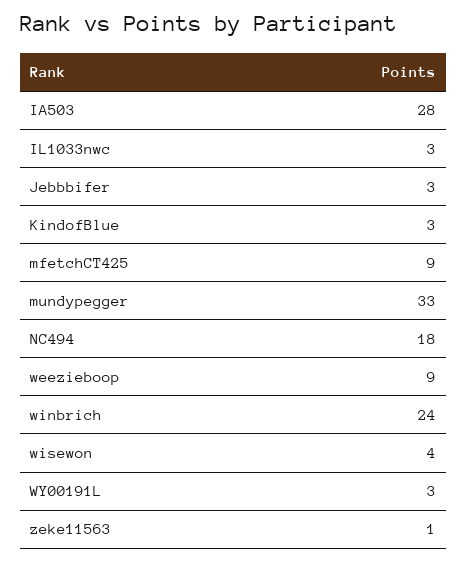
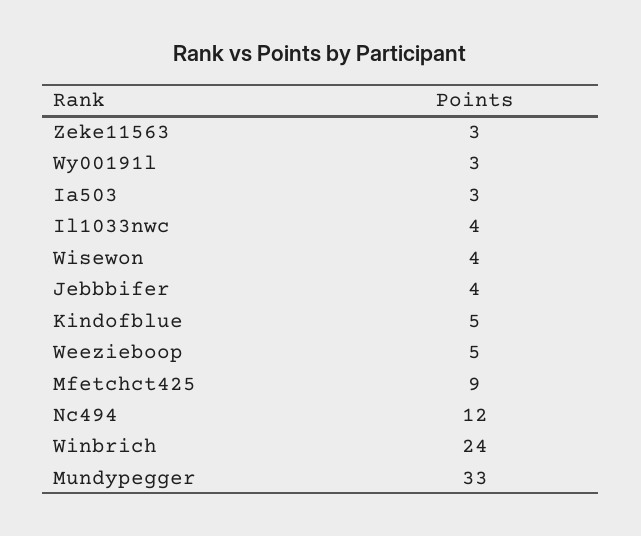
IA503: 28 -> 3
IL1033nwc: 3 -> 4
Jebbbifer: 3 -> 4
KindofBlue: 3 -> 5
NC494: 18 -> 12
weezieboop: 9 -> 5
zeke11563: 1 -> 3

